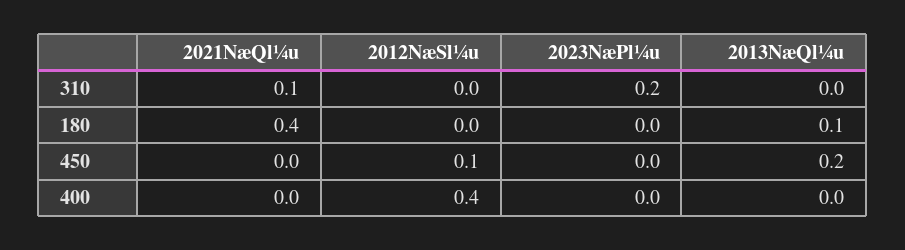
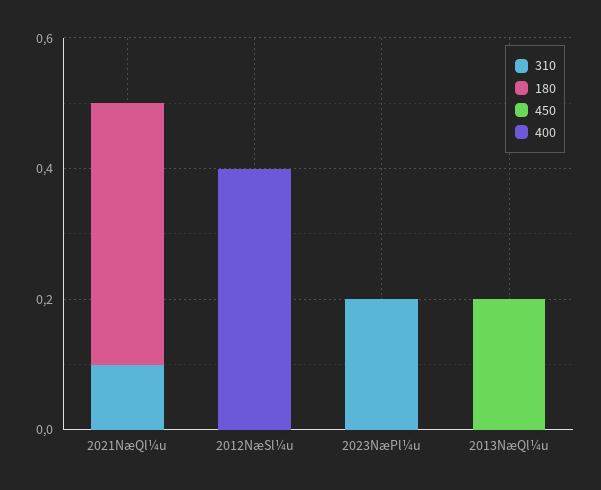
180, 2013NæQl¼u: 0.1 -> 0
450, 2012NæSl¼u: 0.1 -> 0

